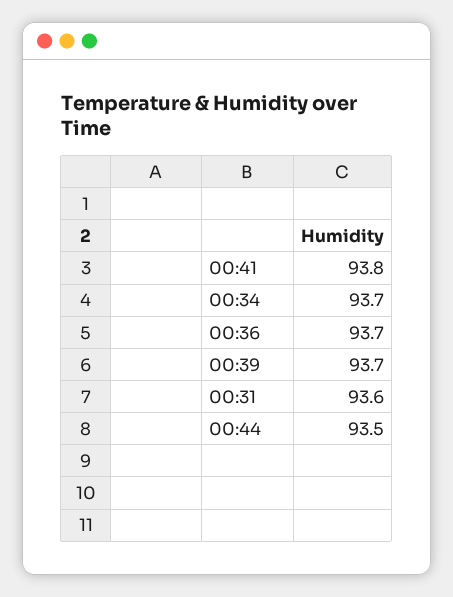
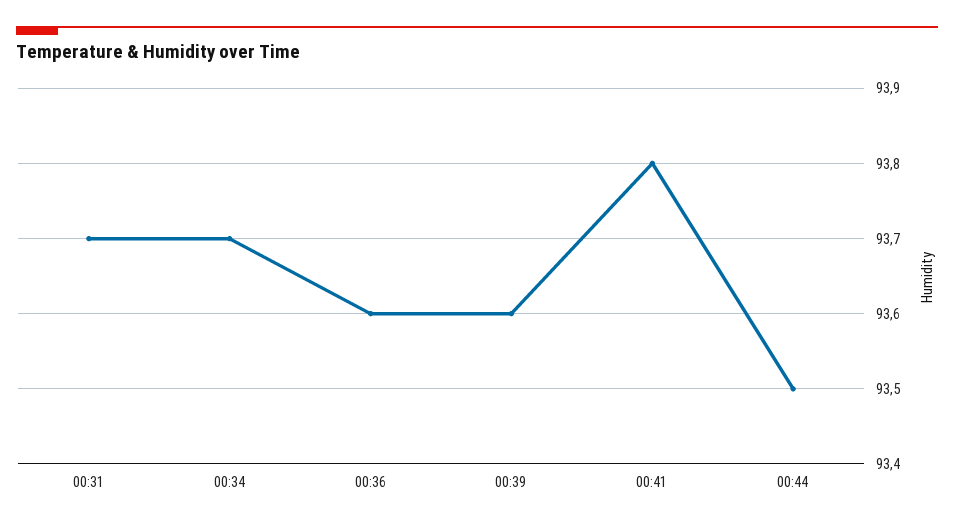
00:36: 93.7 -> 93.6
00:39: 93.7 -> 93.6
00:31: 93.6 -> 93.7

